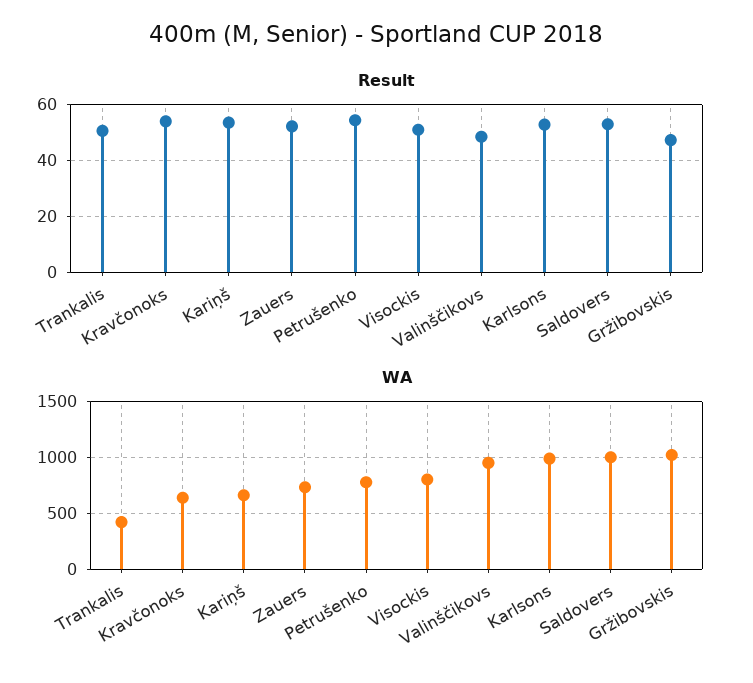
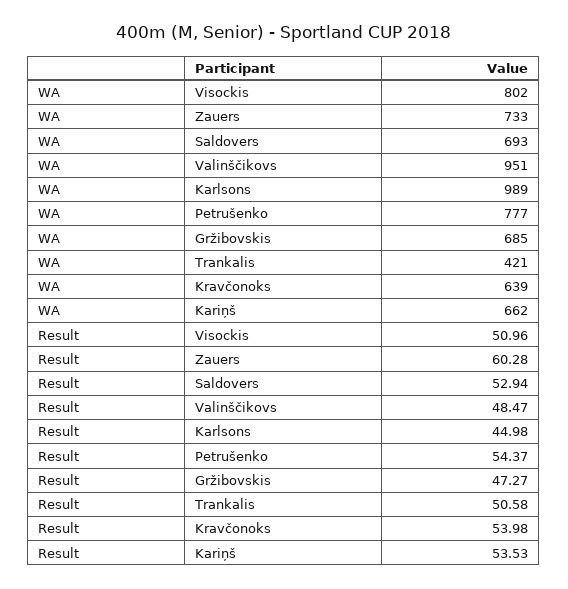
Result, Zauers: 52.5 -> 60.28
Result, Karlsons: 52.5 -> 44.98
WA, Saldovers: 1000 -> 693
WA, Gržibovskis: 1000 -> 685

